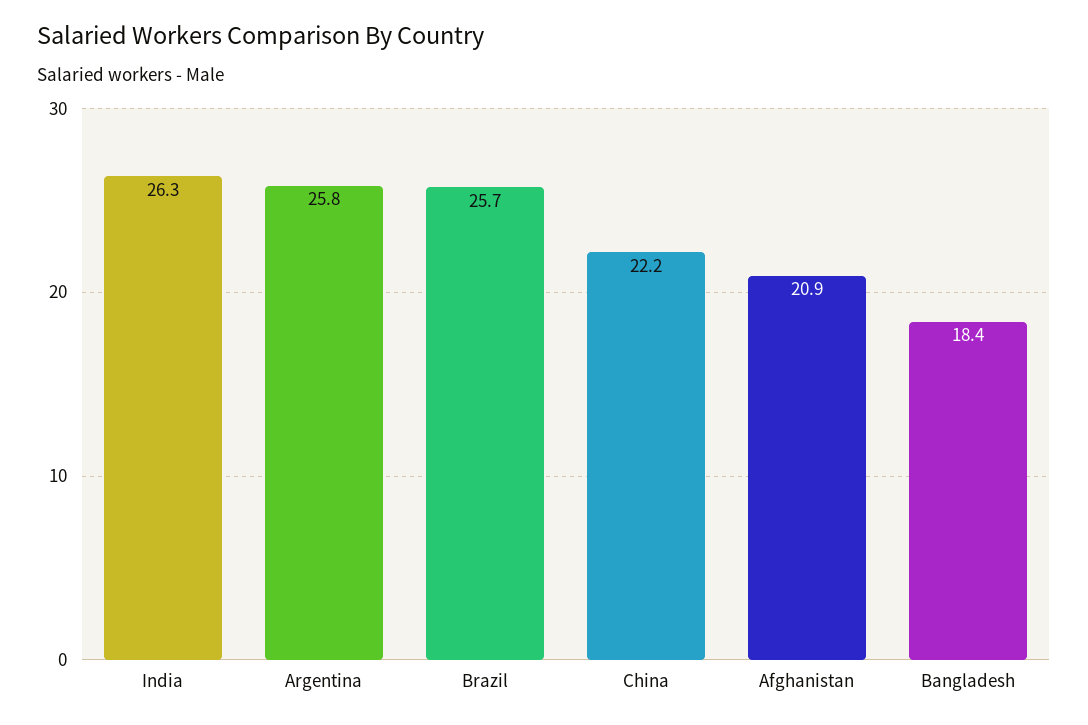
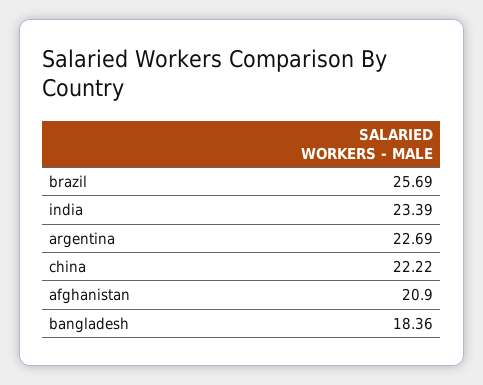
India: 26.3 -> 23.39
Argentina: 25.8 -> 22.69

